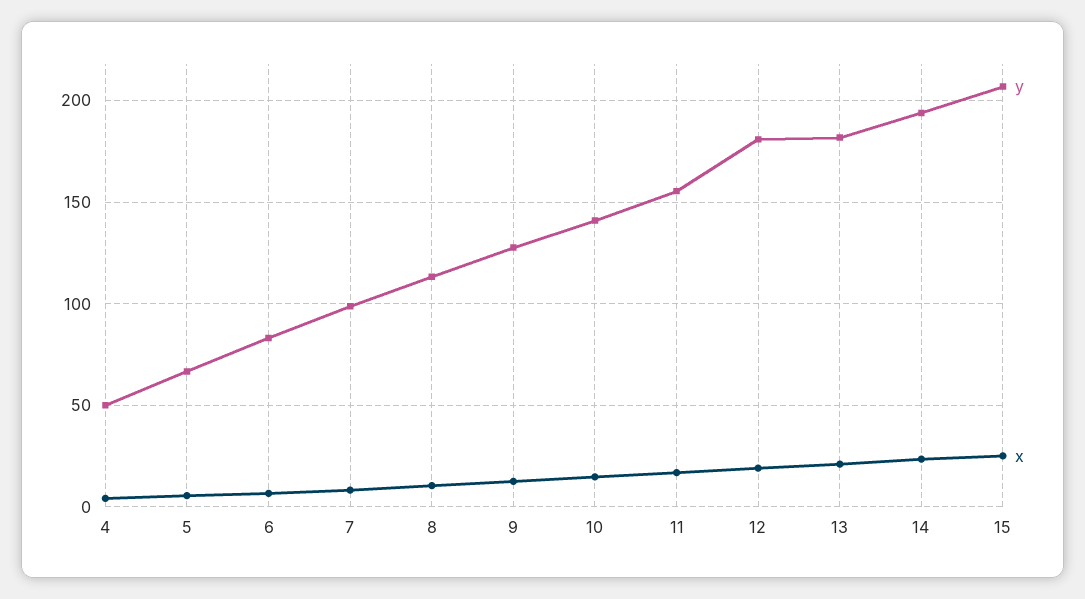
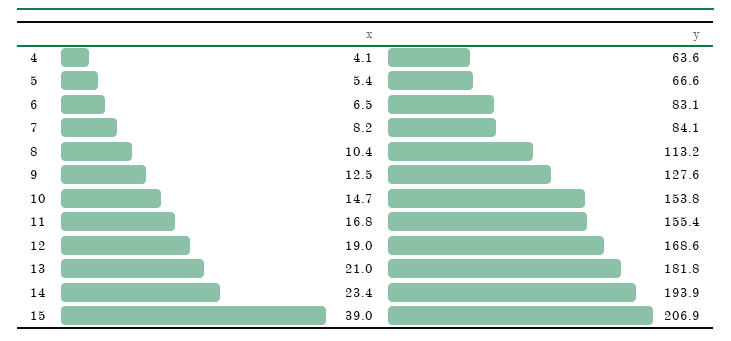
y, 4: 50 -> 63.6
y, 7: 100 -> 84.1
y, 10: 140 -> 153.8
y, 12: 180 -> 168.6
x, 15: 25 -> 39

